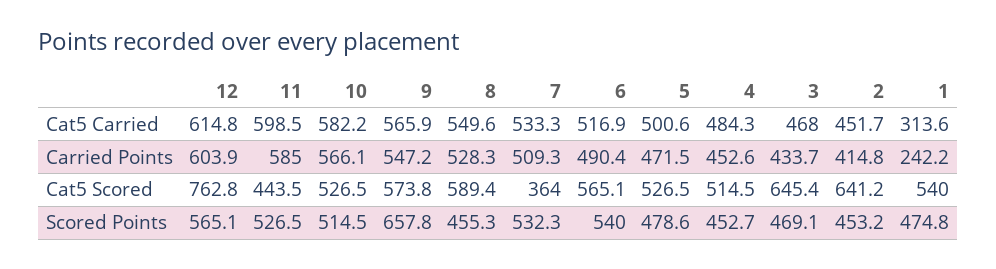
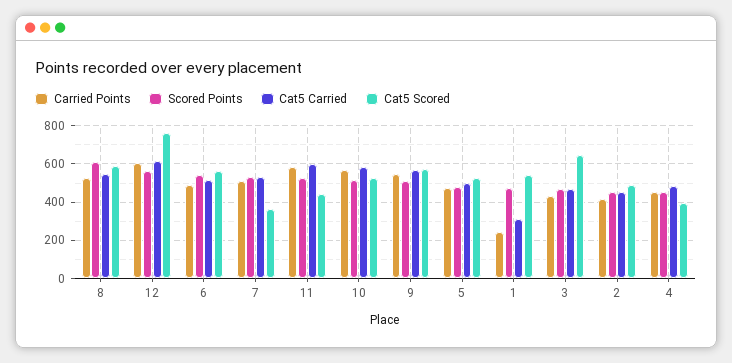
Cat5 Scored, 4: 514.5 -> 400
Cat5 Scored, 2: 641.2 -> 500
Scored Points, 9: 657.8 -> 500
Scored Points, 8: 455.3 -> 600

